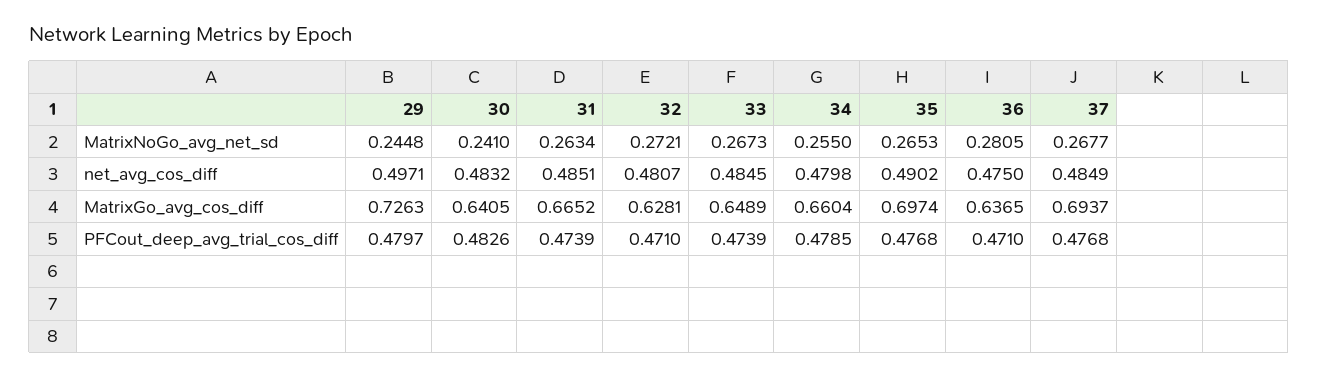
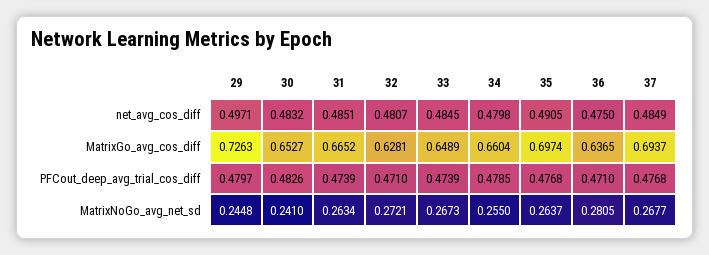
35, MatrixNoGo_avg_net_sd: 0.2653 -> 0.2637
35, net_avg_cos_diff: 0.4902 -> 0.4905
30, MatrixGo_avg_cos_diff: 0.6405 -> 0.6527

